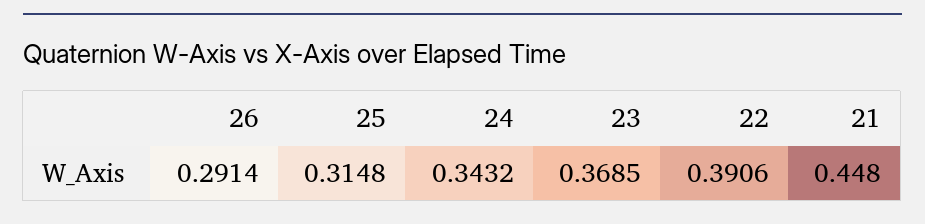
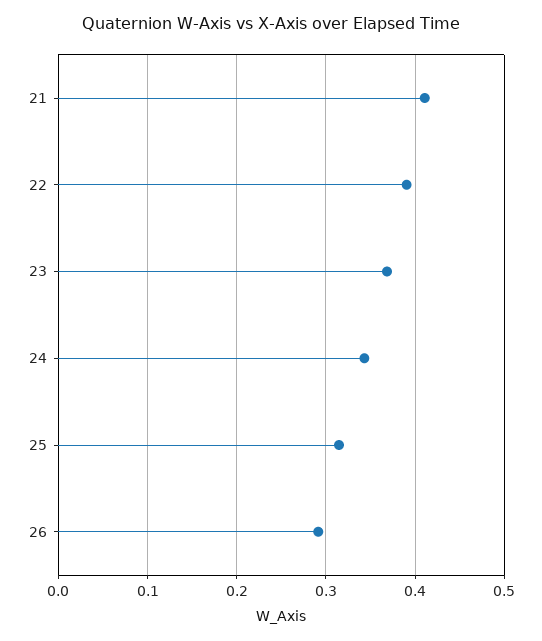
21: 0.448 -> 0.41

